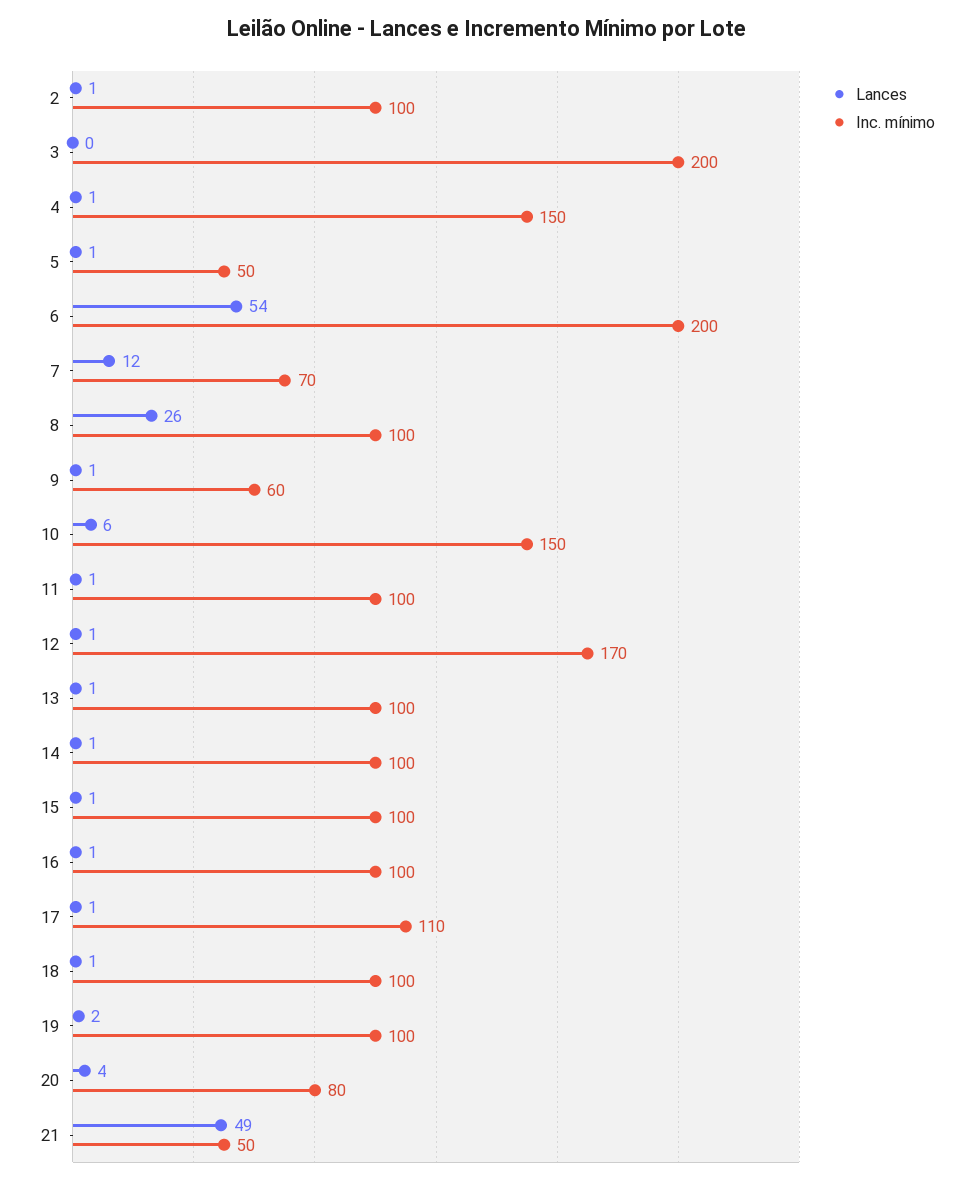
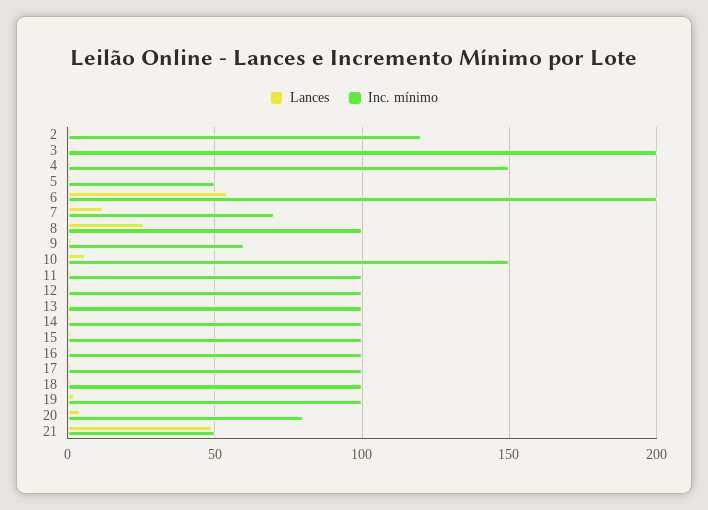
Inc. mínimo, 2: 100 -> 120
Inc. mínimo, 12: 170 -> 100
Inc. mínimo, 17: 110 -> 100

